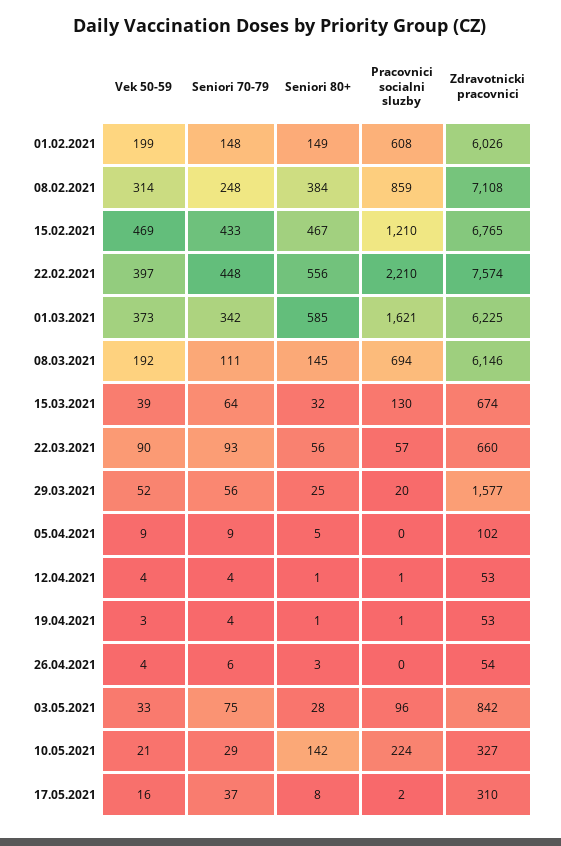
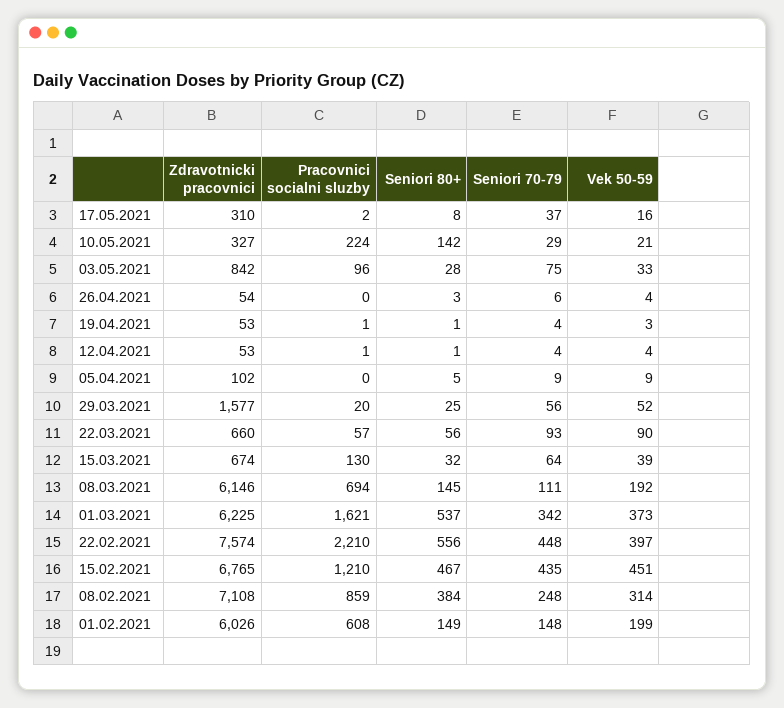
Vek 50-59, 15.02.2021: 469 -> 451
Seniori 70-79, 15.02.2021: 433 -> 435
Seniori 80+, 01.03.2021: 585 -> 537

